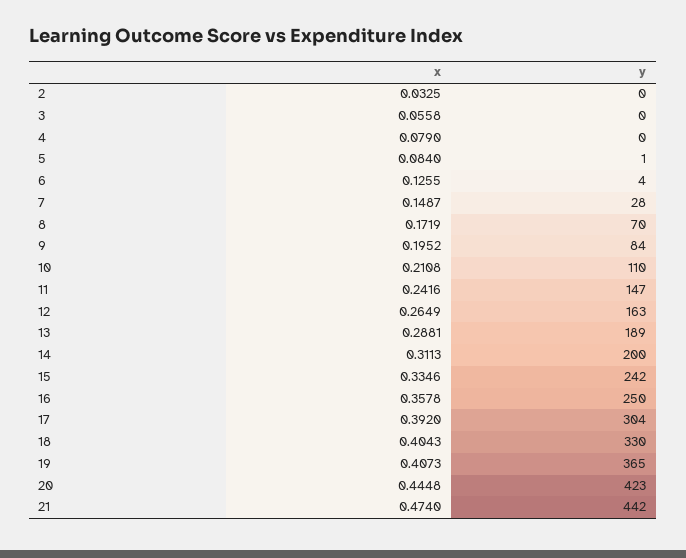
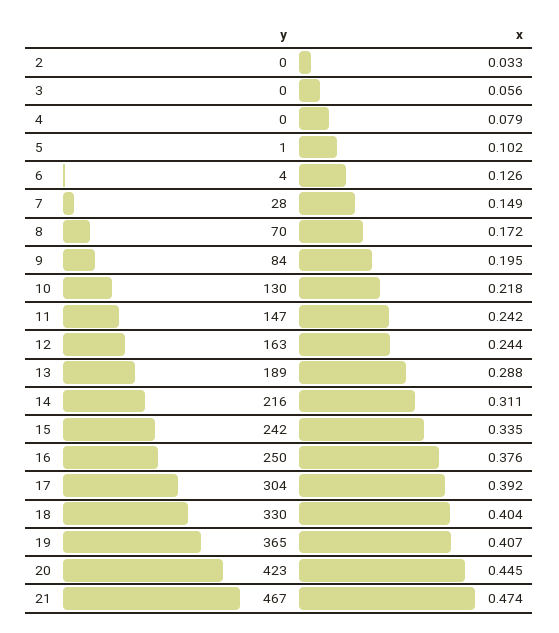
x, 5: 0.084 -> 0.102
x, 10: 0.2108 -> 0.218
y, 10: 110 -> 130
x, 12: 0.2649 -> 0.244
y, 14: 200 -> 216
x, 16: 0.3578 -> 0.376
y, 21: 442 -> 467

